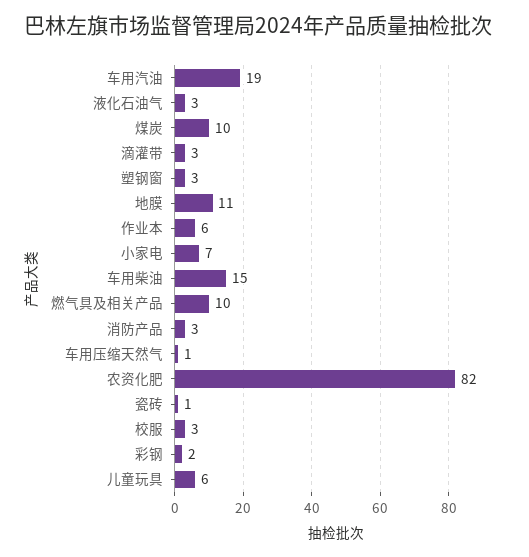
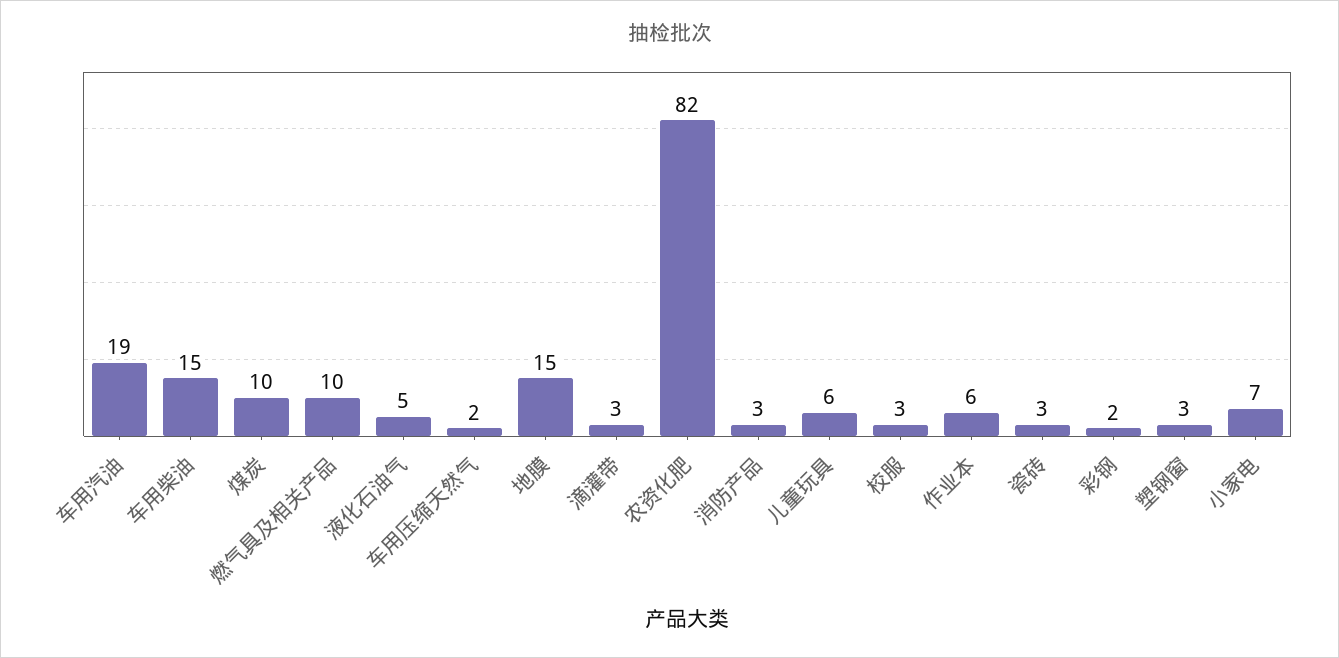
液化石油气: 3 -> 5
地膜: 11 -> 15
车用压缩天然气: 1 -> 2
瓷砖: 1 -> 3

